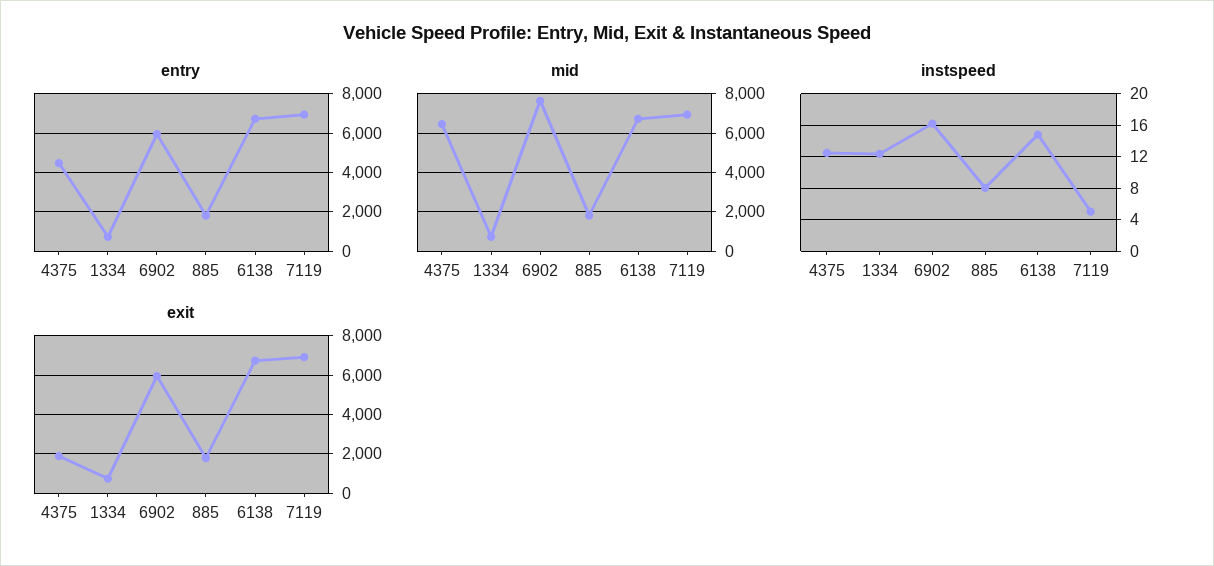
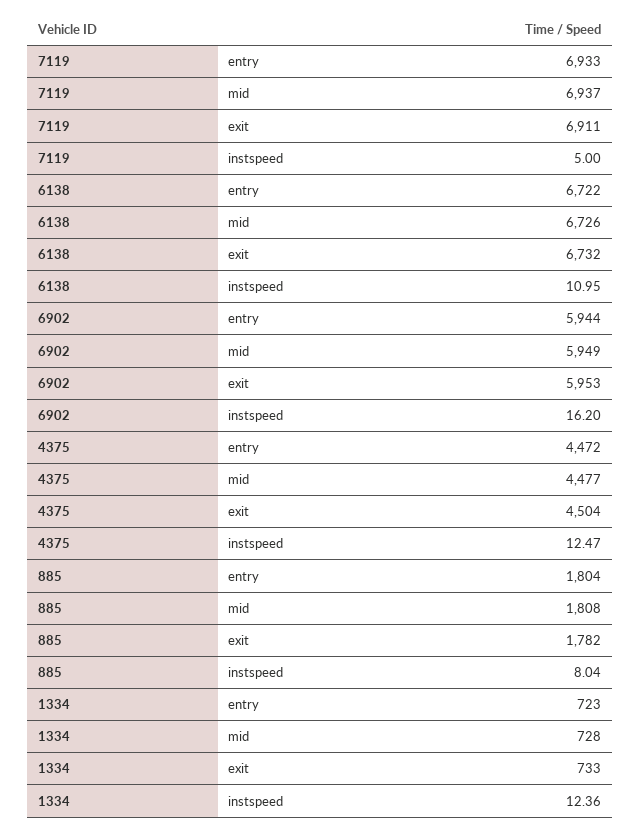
mid, 4375: 6500 -> 4477
mid, 6902: 7500 -> 5949
instspeed, 6138: 15 -> 10.95
exit, 4375: 2000 -> 4504

